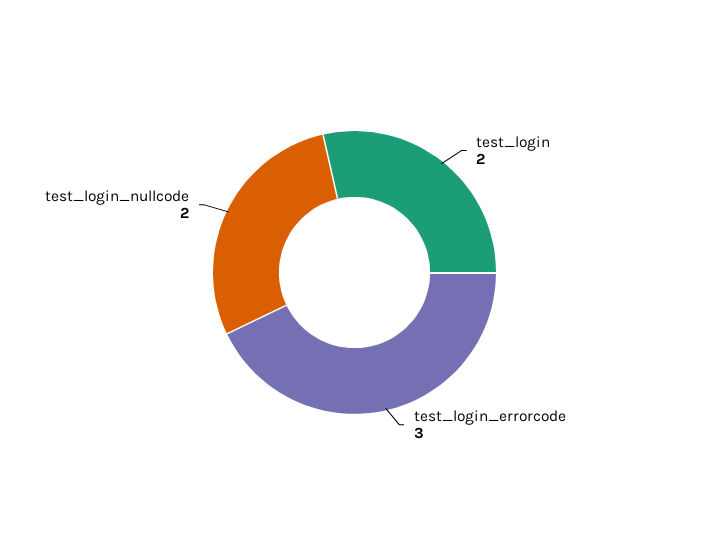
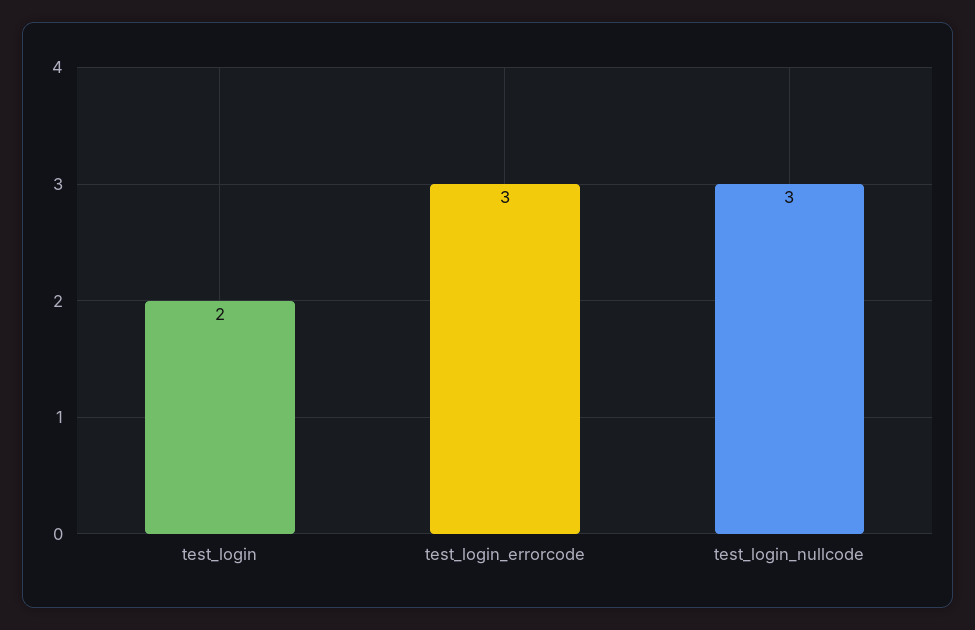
test_login_nullcode: 2 -> 3

